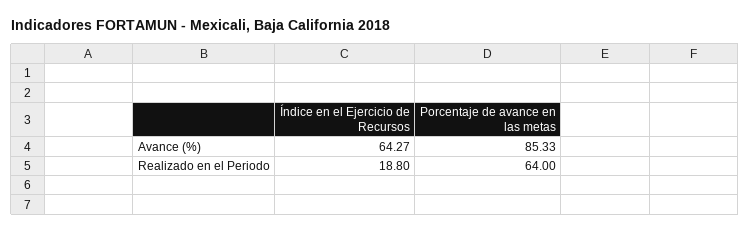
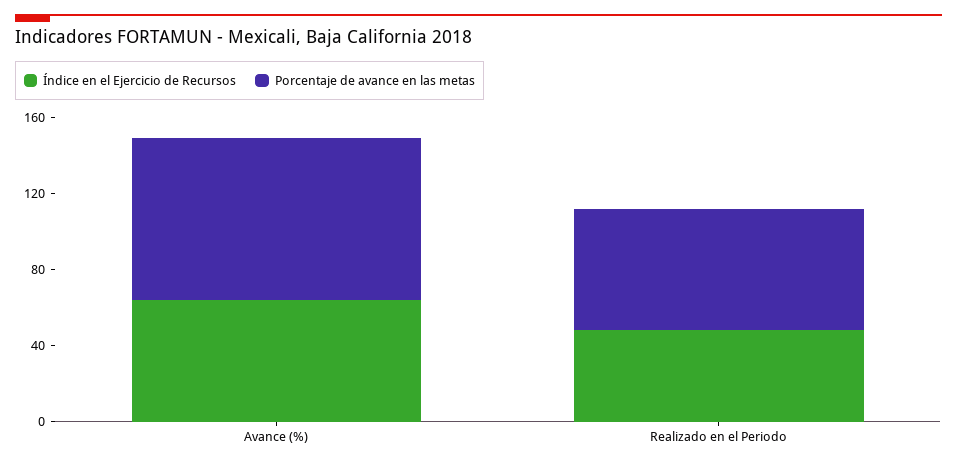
Índice en el Ejercicio de Recursos, Realizado en el Periodo: 18.8 -> 50

